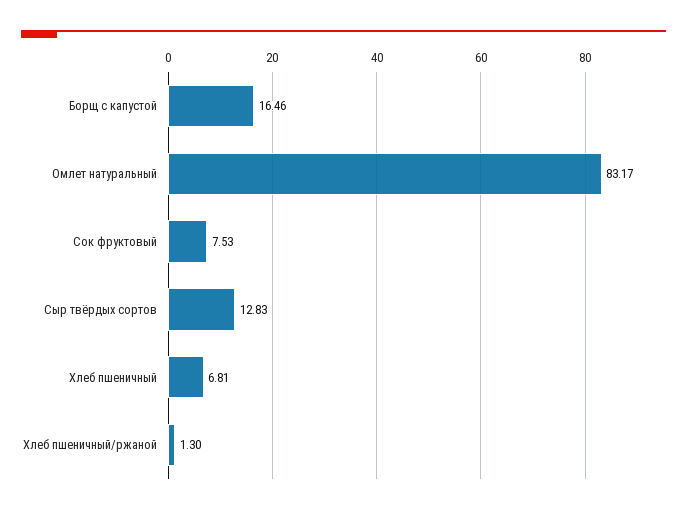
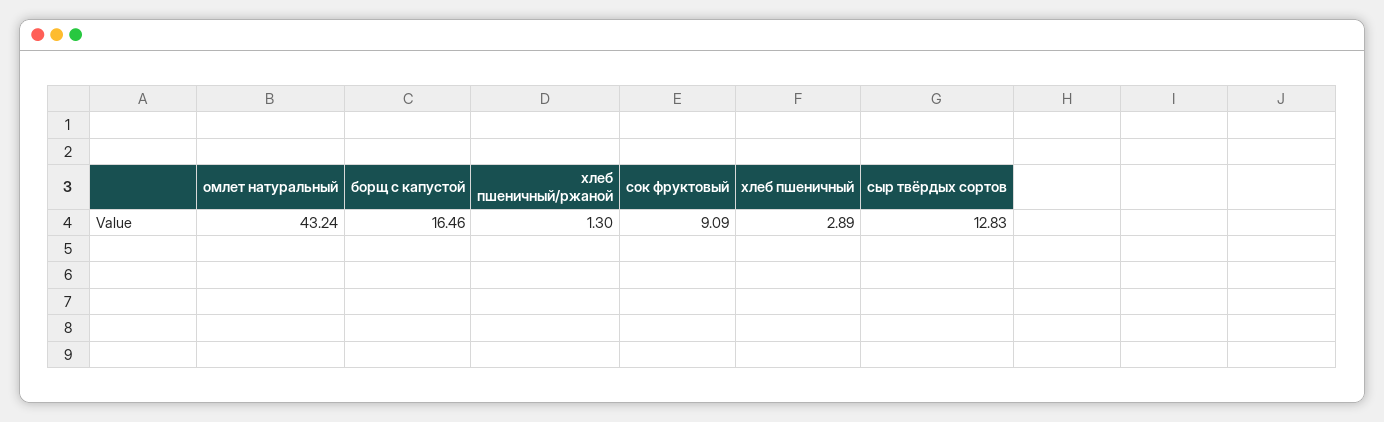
Омлет натуральный: 83.17 -> 43.24
Сок фруктовый: 7.53 -> 9.09
Хлеб пшеничный: 6.81 -> 2.89

